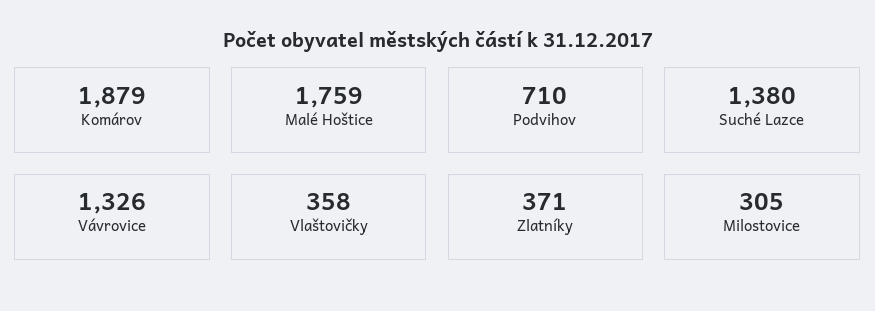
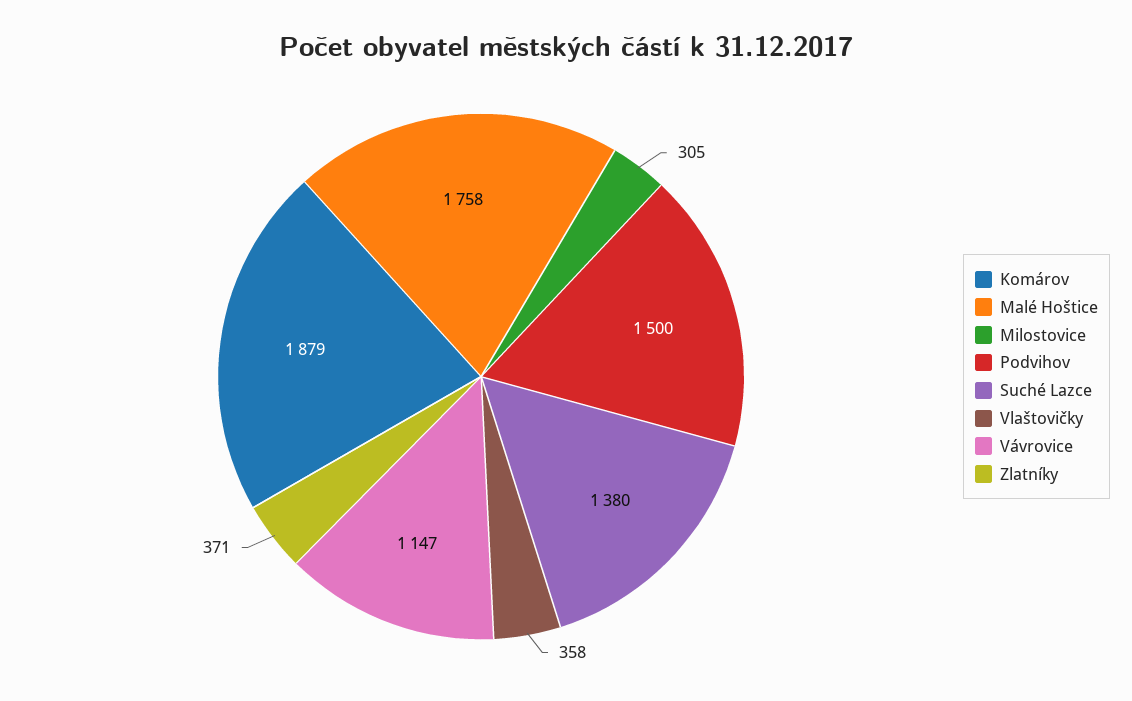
Malé Hoštice: 1759 -> 1758
Podvihov: 710 -> 1500
Vávrovice: 1326 -> 1147

